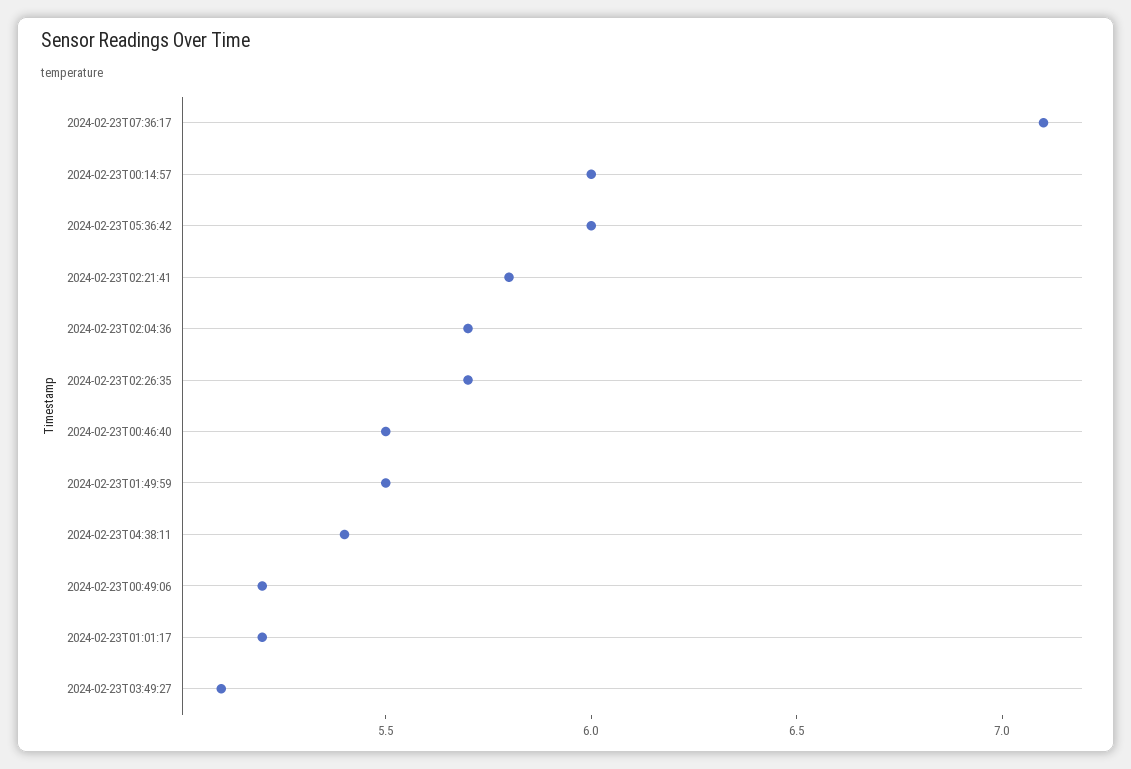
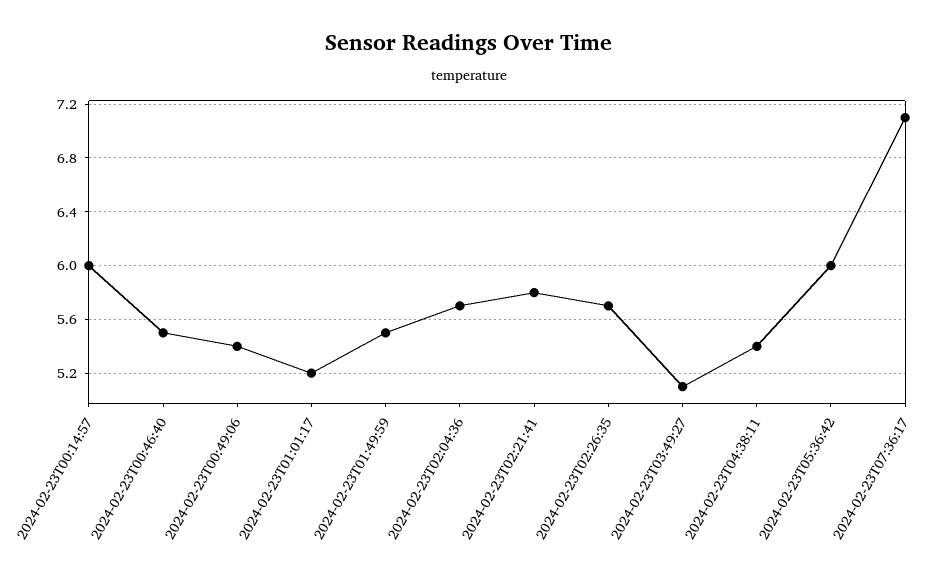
2024-02-23T00:49:06: 5.2 -> 5.4

